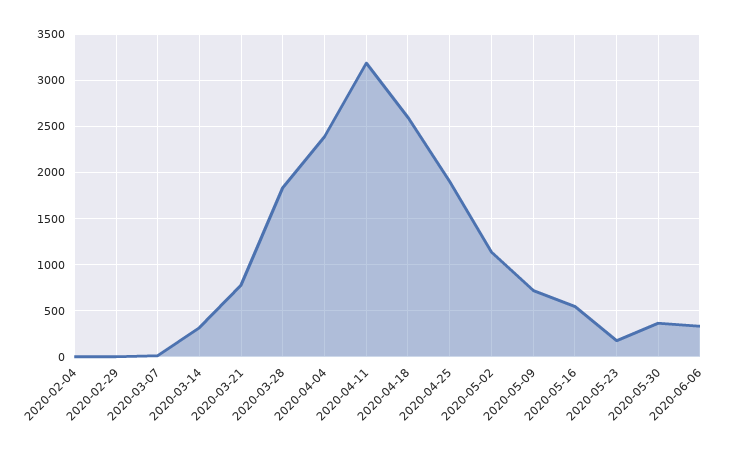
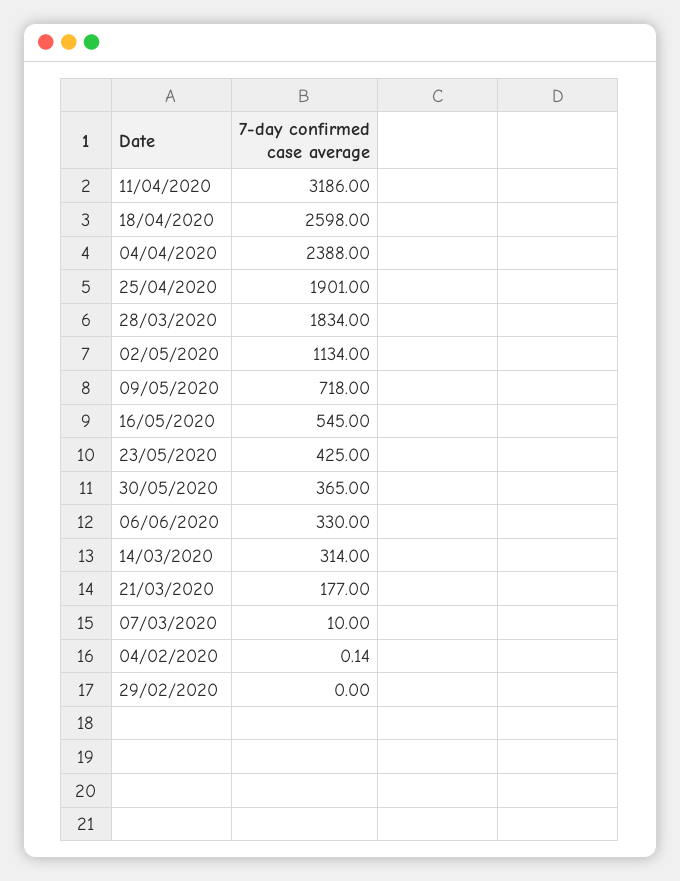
2020-03-21: 800 -> 177
2020-05-23: 200 -> 425

